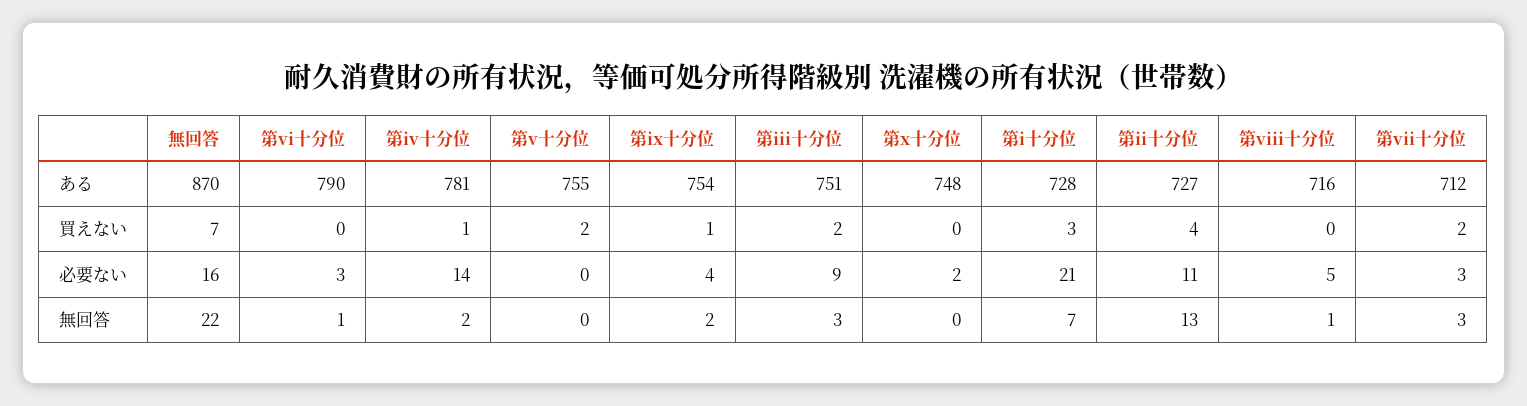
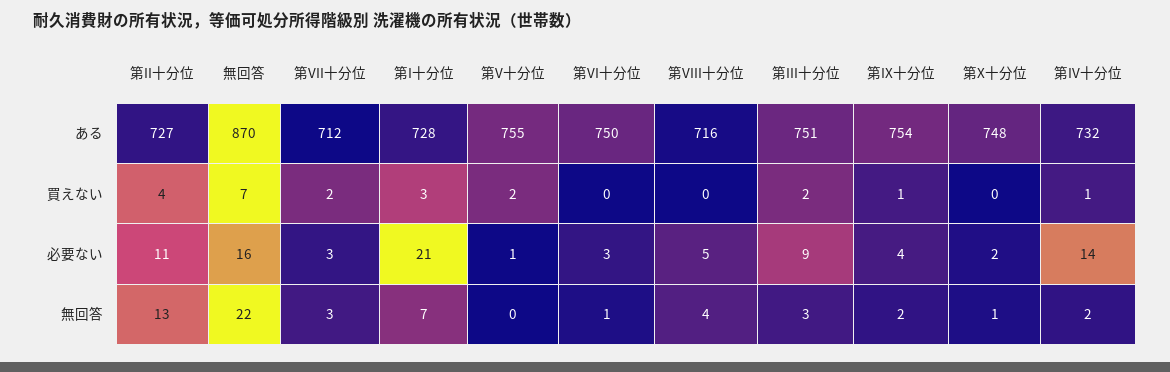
第vi十分位, ある: 790 -> 750
第iv十分位, ある: 781 -> 732
第v十分位, 必要ない: 0 -> 1
第x十分位, 無回答: 0 -> 1
第viii十分位, 無回答: 1 -> 4

